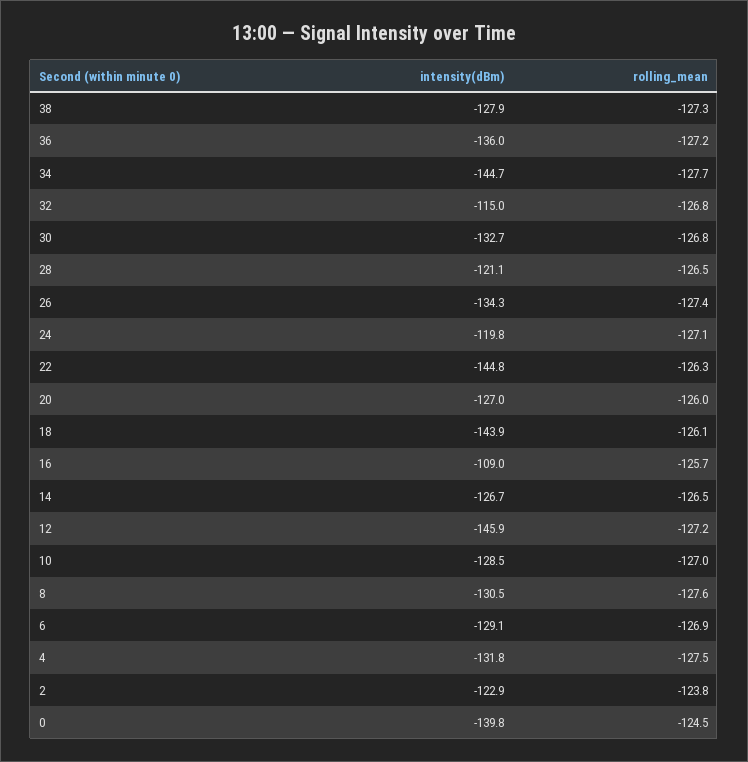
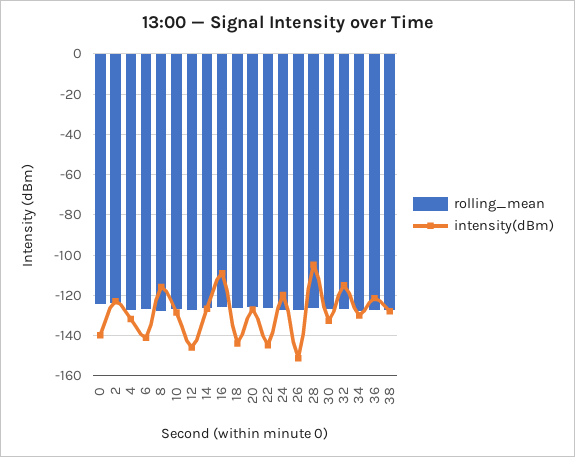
intensity(dBm), 36: -136 -> -120
intensity(dBm), 34: -144.7 -> -130
intensity(dBm), 28: -121.1 -> -105
intensity(dBm), 26: -134.3 -> -150
intensity(dBm), 8: -130.5 -> -115
intensity(dBm), 6: -129.1 -> -140

